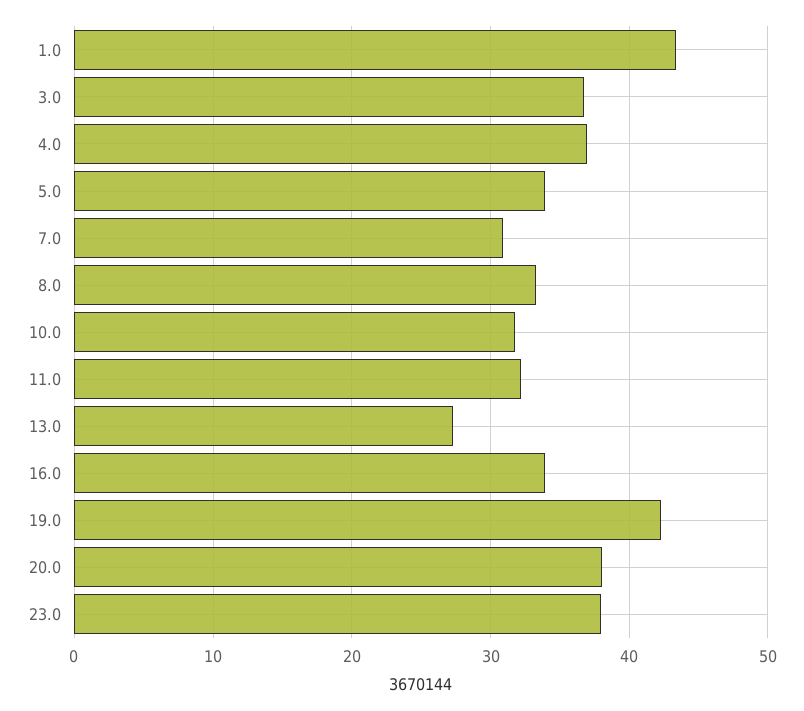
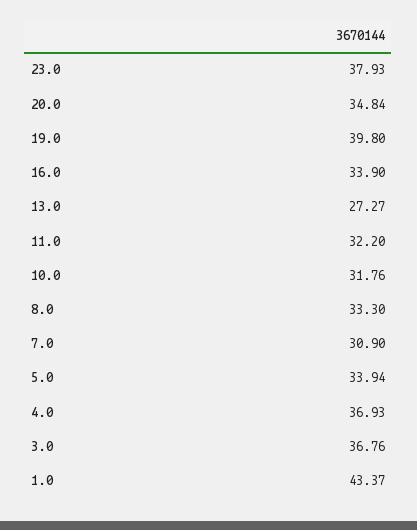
19.0: 42 -> 39.8
20.0: 38 -> 34.84

